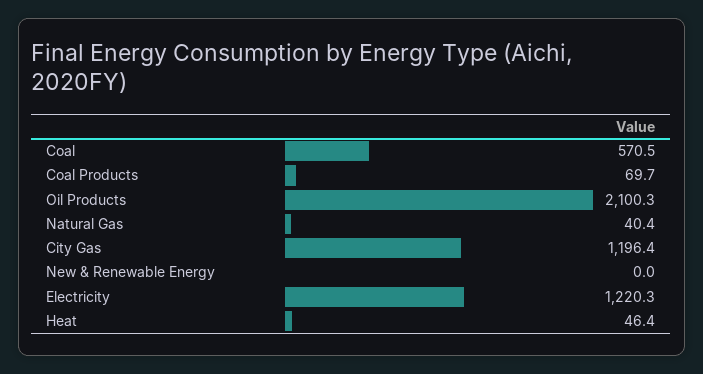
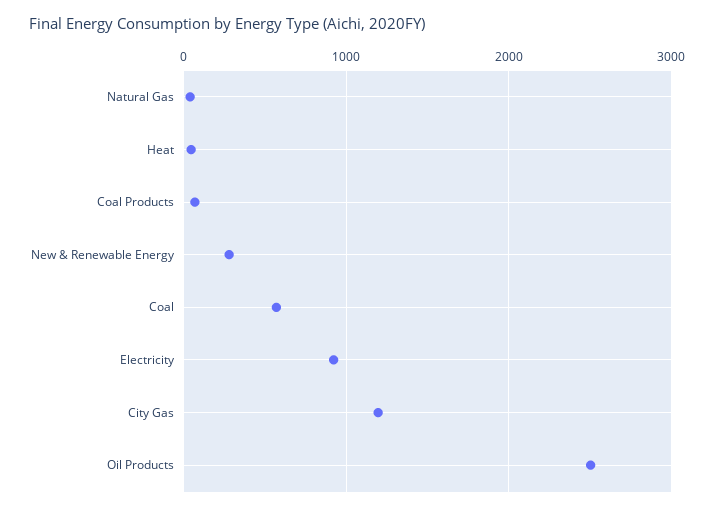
Oil Products: 2100.3 -> 2500
New & Renewable Energy: 0 -> 300
Electricity: 1220.3 -> 900

